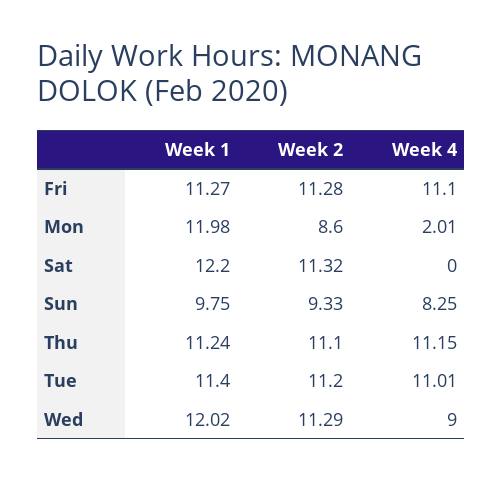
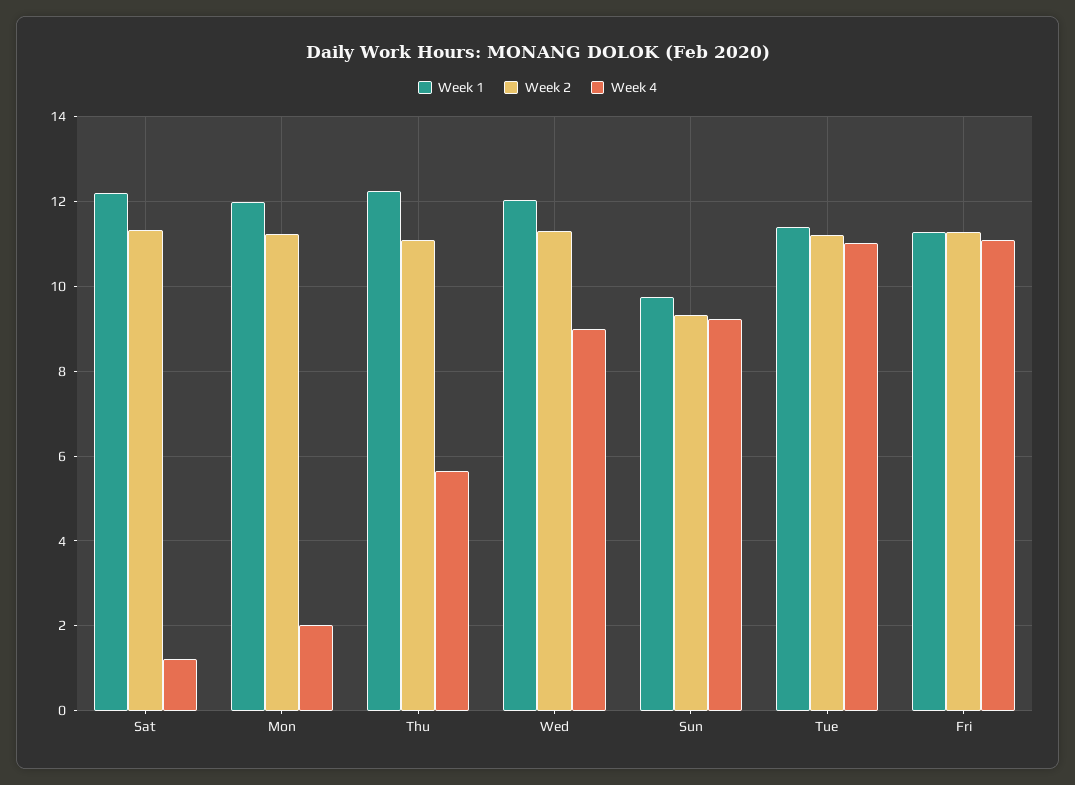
Week 2, Mon: 8.6 -> 11.2
Week 4, Sat: 0 -> 1.2
Week 4, Sun: 8.25 -> 9.2
Week 1, Thu: 11.24 -> 12.2
Week 4, Thu: 11.15 -> 5.6

